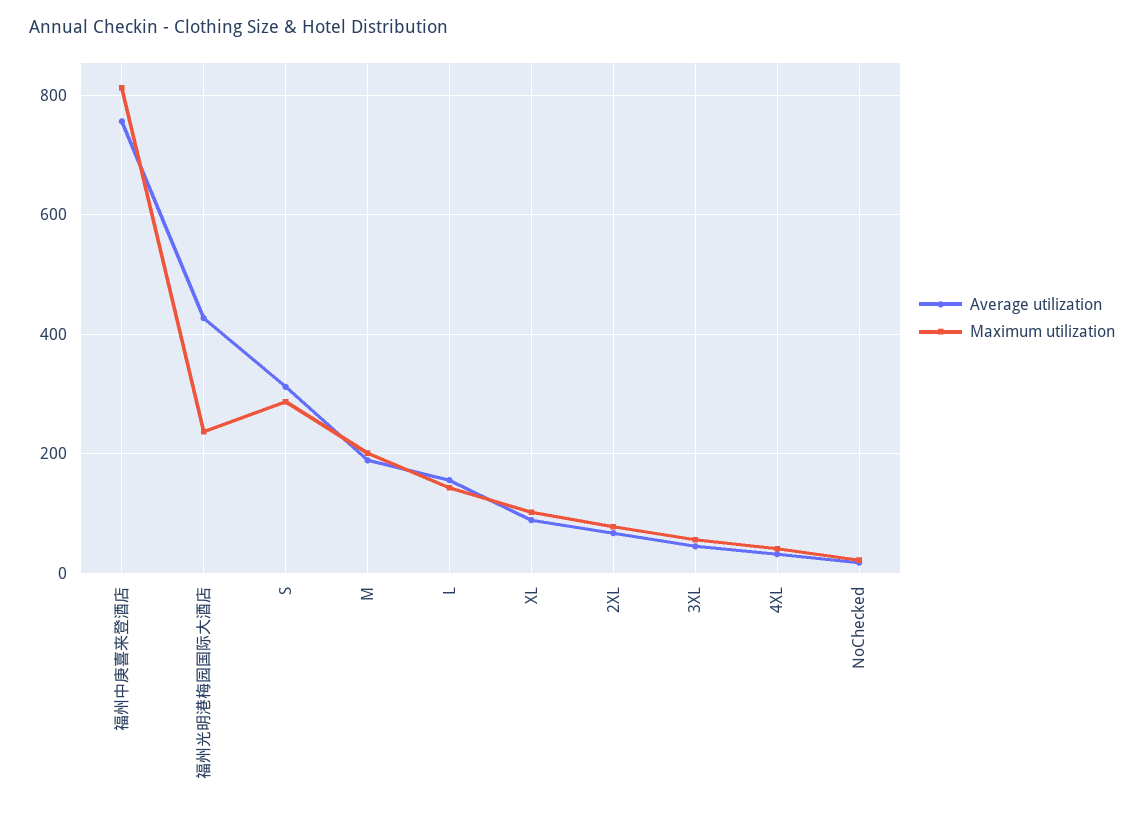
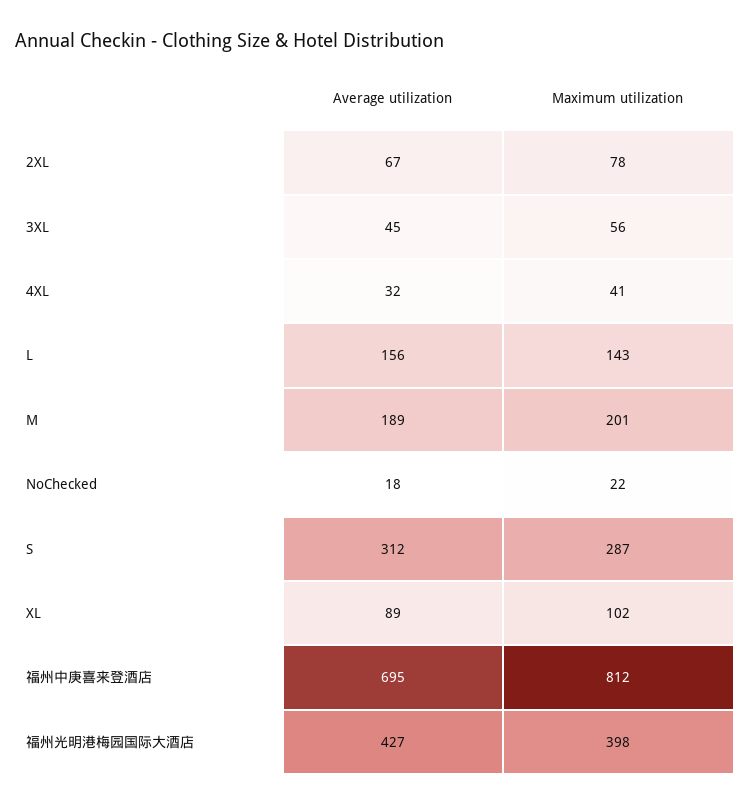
Average utilization, 福州中庚喜来登酒店: 760 -> 695
Maximum utilization, 福州光明港梅园国际大酒店: 240 -> 398

